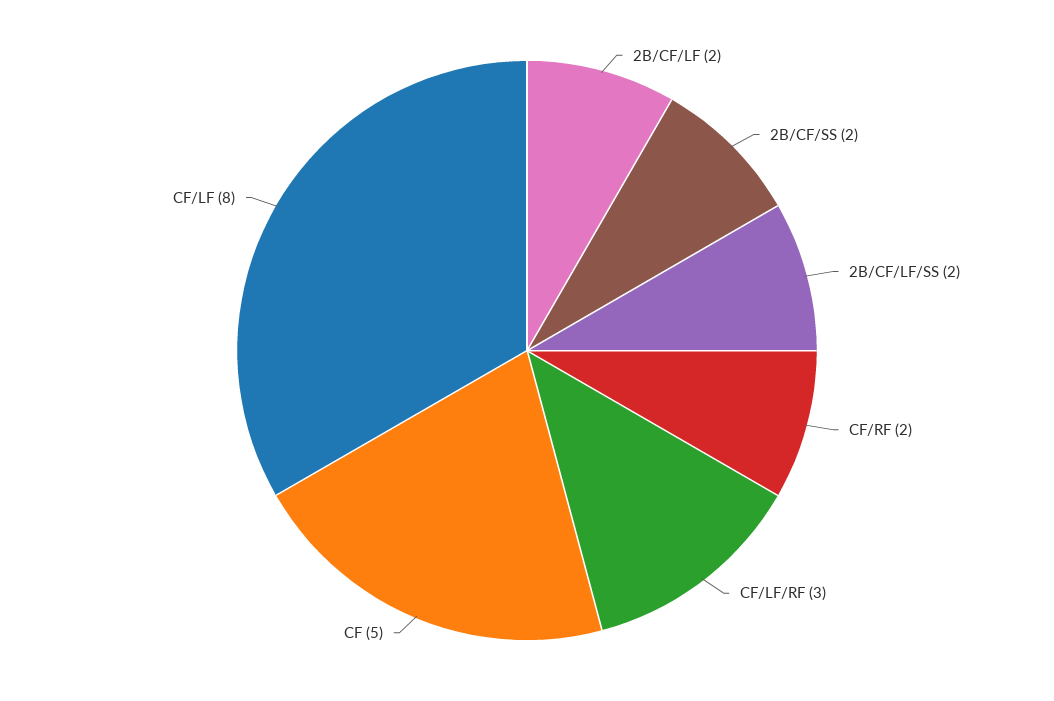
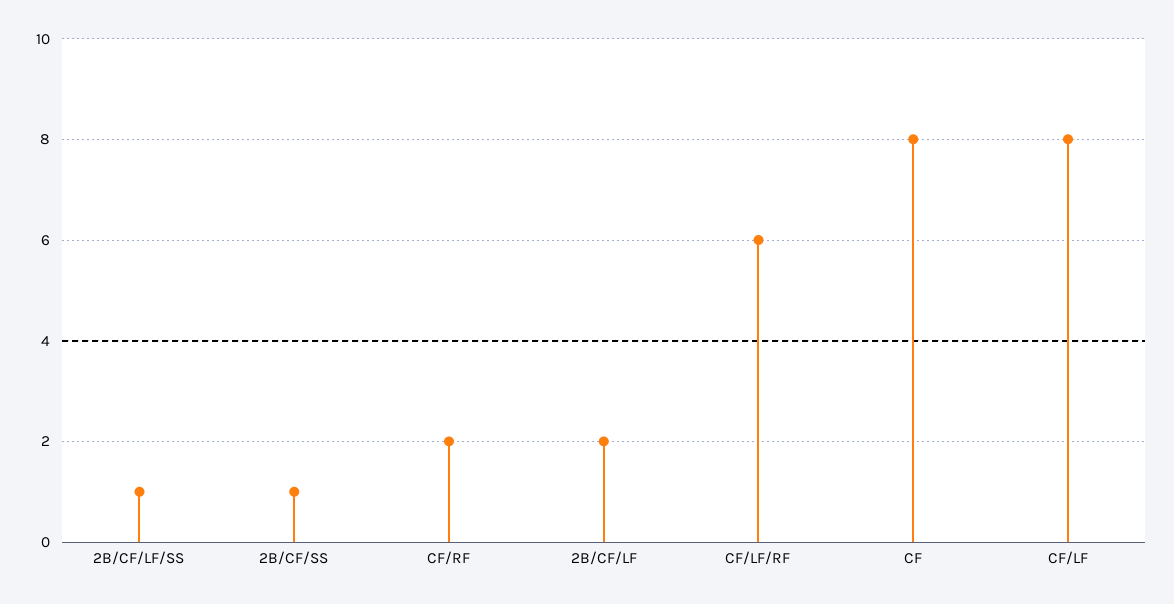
2B/CF/SS: 2 -> 1
2B/CF/LF/SS: 2 -> 1
CF/LF/RF: 3 -> 6
CF: 5 -> 8

